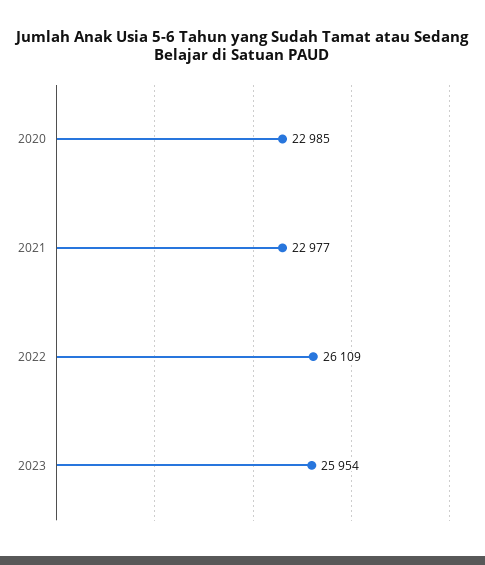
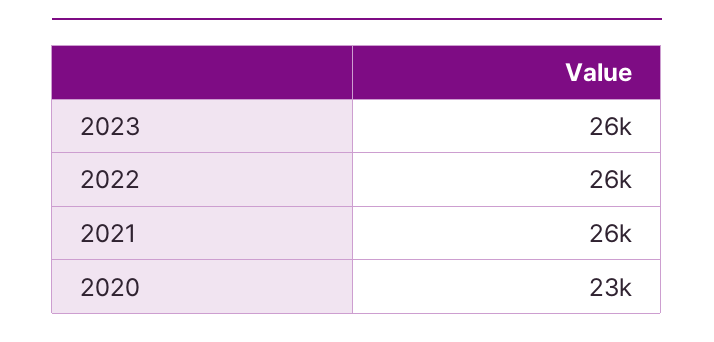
2021: 22977 -> 26000

